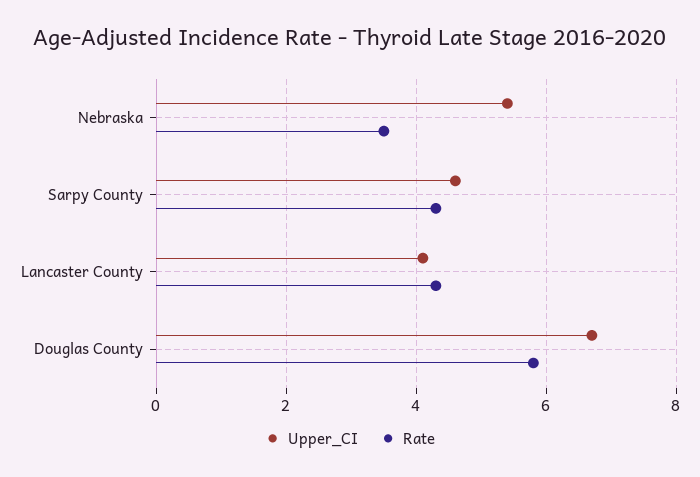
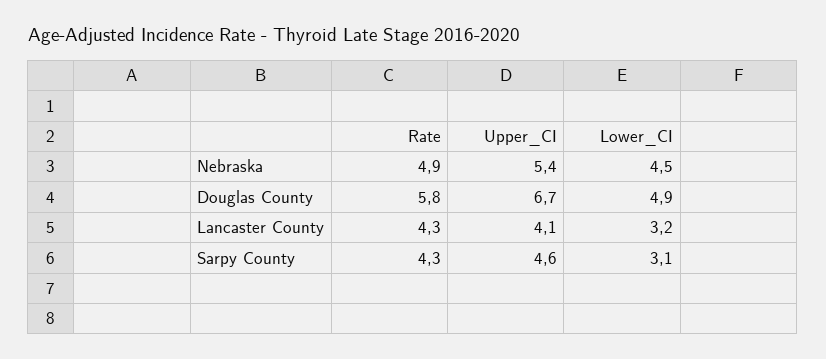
Rate, Nebraska: 3.5 -> 4.9
Lower_CI, Nebraska: none -> 4.5
Lower_CI, Douglas County: none -> 4.9
Lower_CI, Lancaster County: none -> 3.2
Lower_CI, Sarpy County: none -> 3.1

